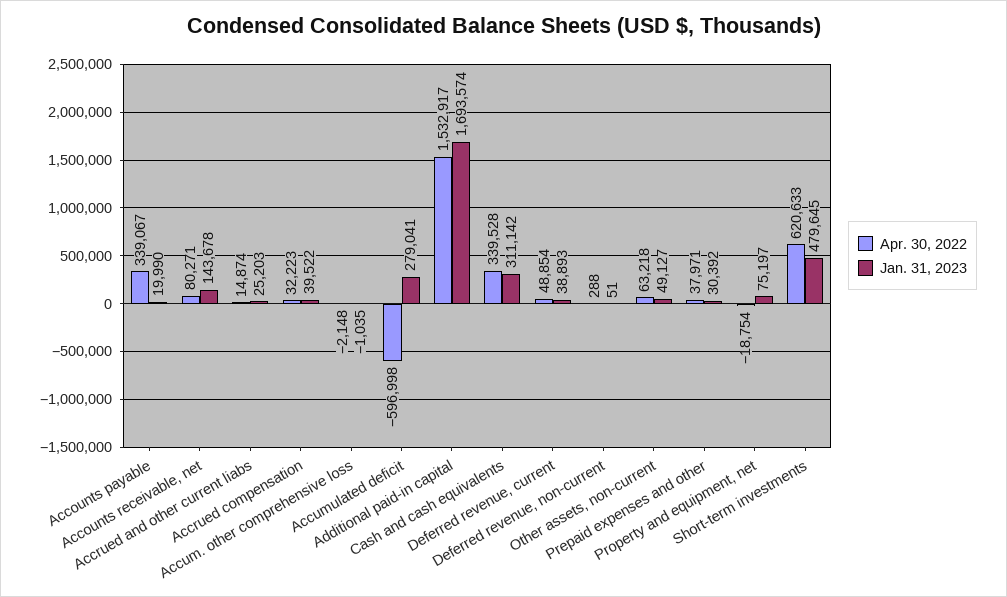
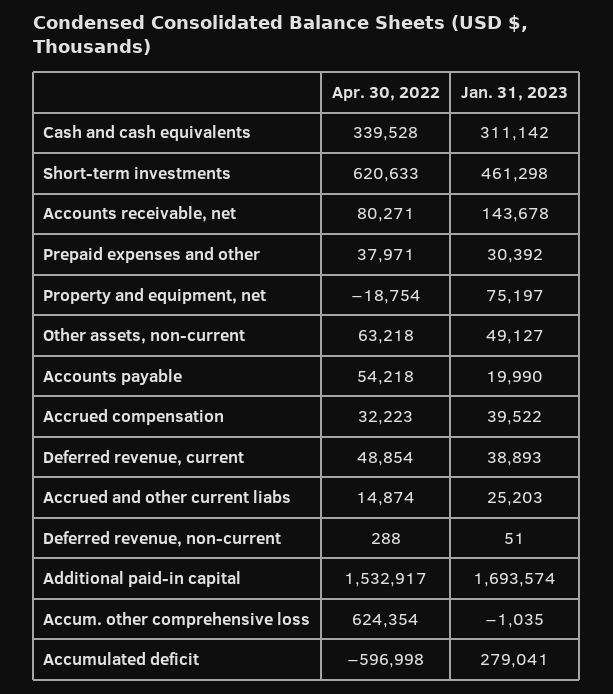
Apr. 30, 2022, Accounts payable: 339067 -> 54218
Apr. 30, 2022, Accum. other comprehensive loss: -2148 -> 624354
Jan. 31, 2023, Short-term investments: 479645 -> 461298

